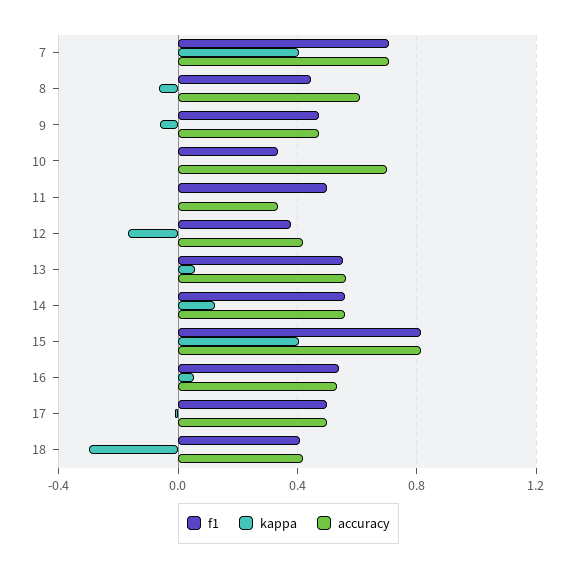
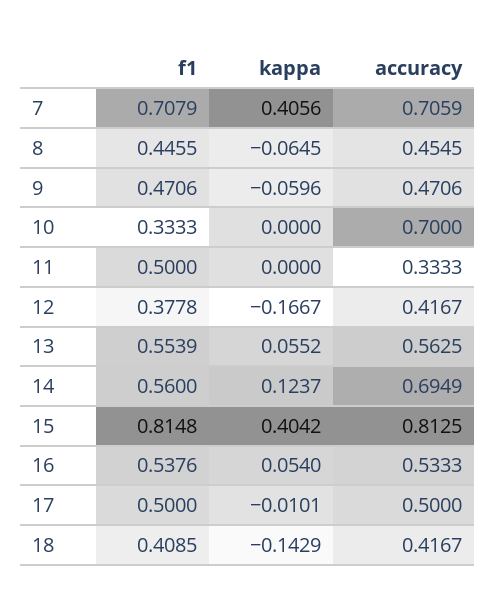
accuracy, 8: 0.6 -> 0.4545
accuracy, 14: 0.55 -> 0.6949
kappa, 18: -0.3 -> -0.1429

